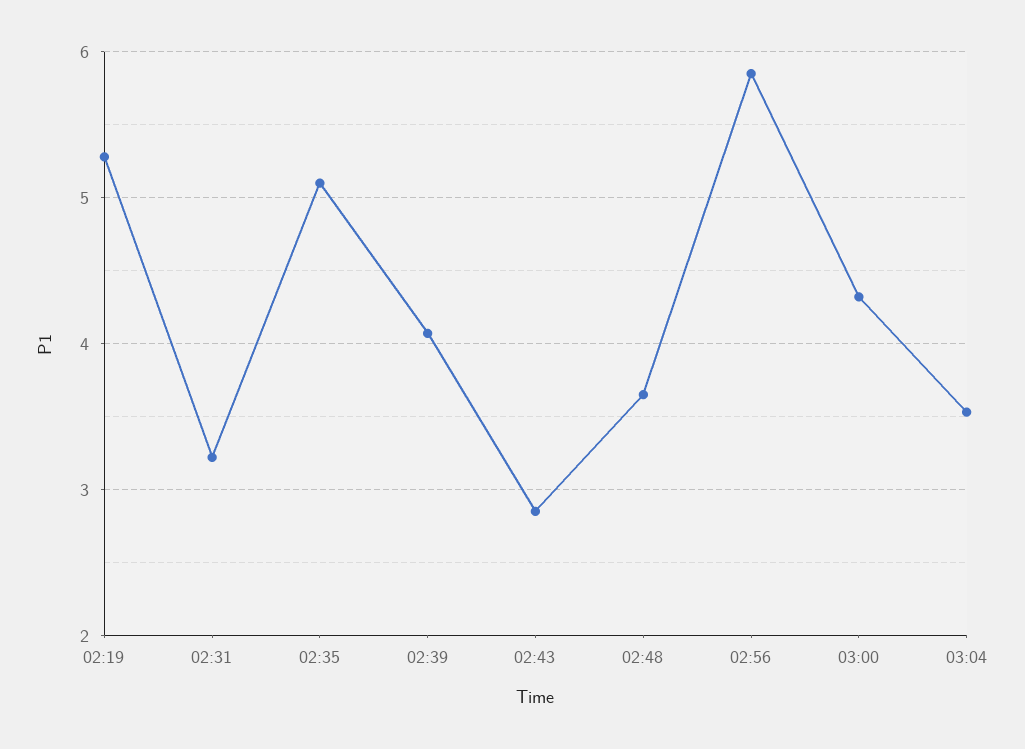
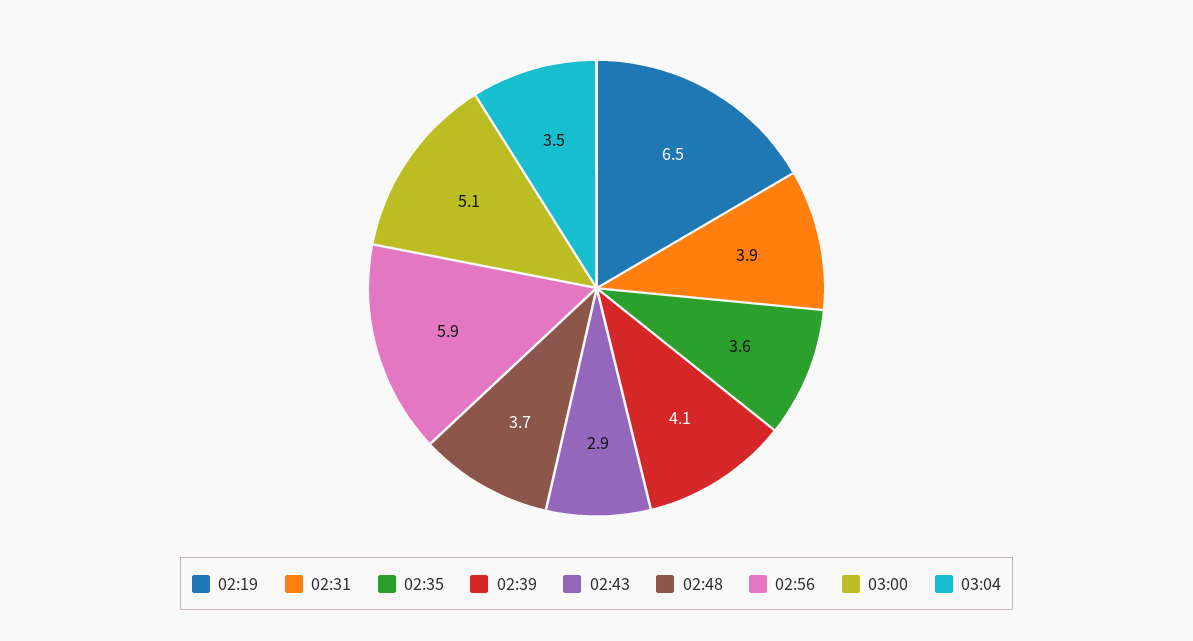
02:19: 5.3 -> 6.5
02:31: 3.2 -> 3.9
02:35: 5.1 -> 3.6
03:00: 4.3 -> 5.1

